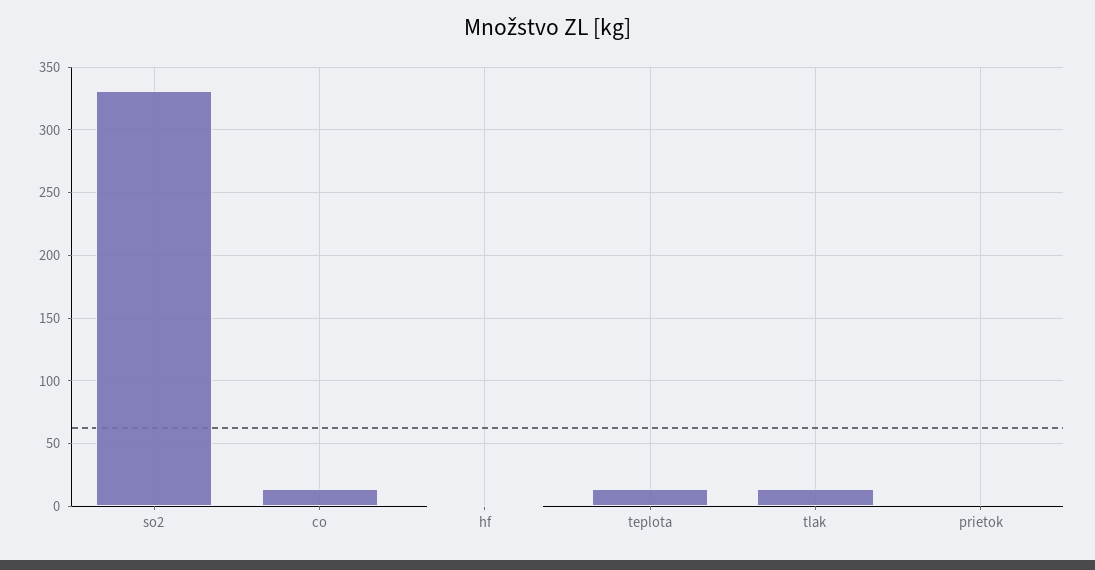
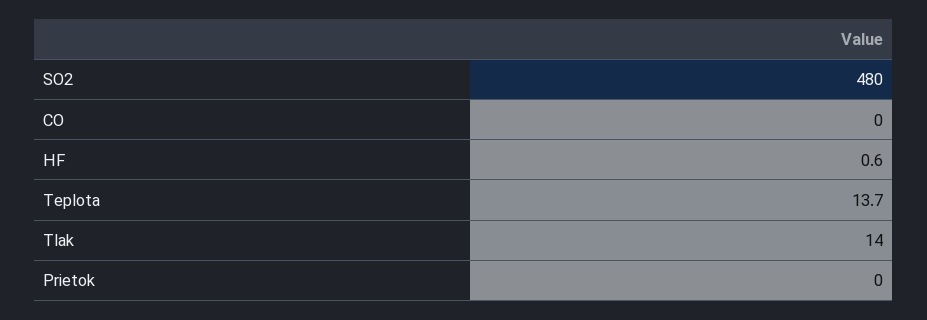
so2: 330 -> 480
co: 15 -> 0

